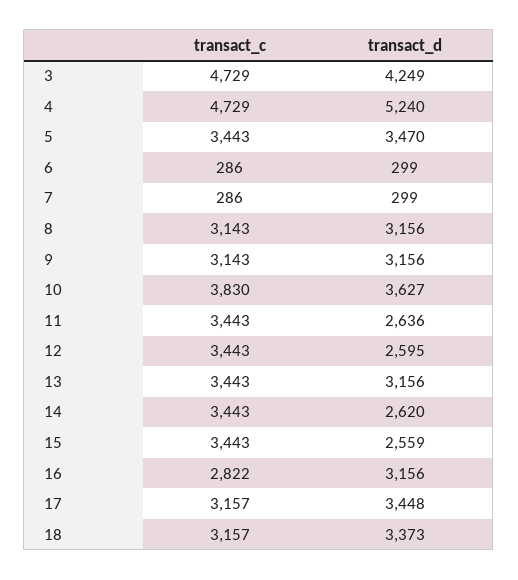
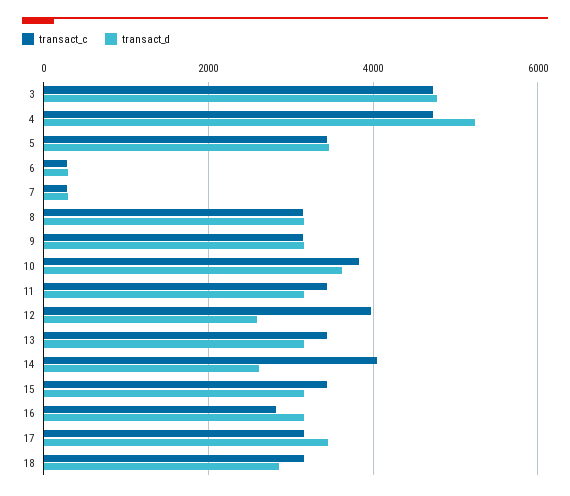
transact_d, 3: 4249 -> 4800
transact_d, 11: 2636 -> 3200
transact_c, 12: 3443 -> 4000
transact_c, 14: 3443 -> 4000
transact_d, 15: 2559 -> 3200
transact_d, 18: 3373 -> 2800

